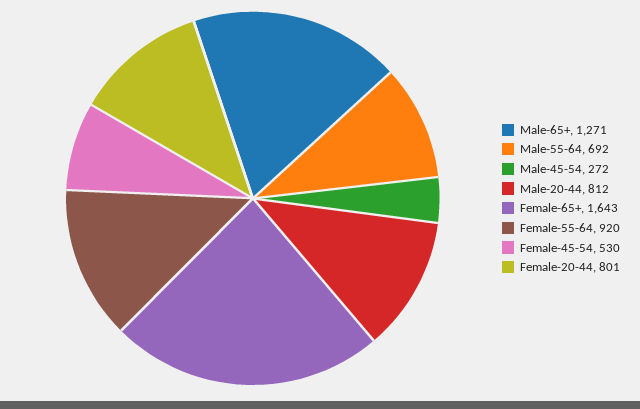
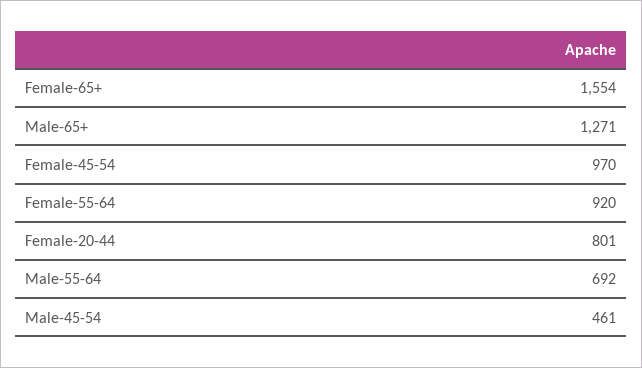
Male-45-54: 272 -> 461
Male-20-44: 812 -> none
Female-65+: 1643 -> 1554
Female-45-54: 530 -> 970

